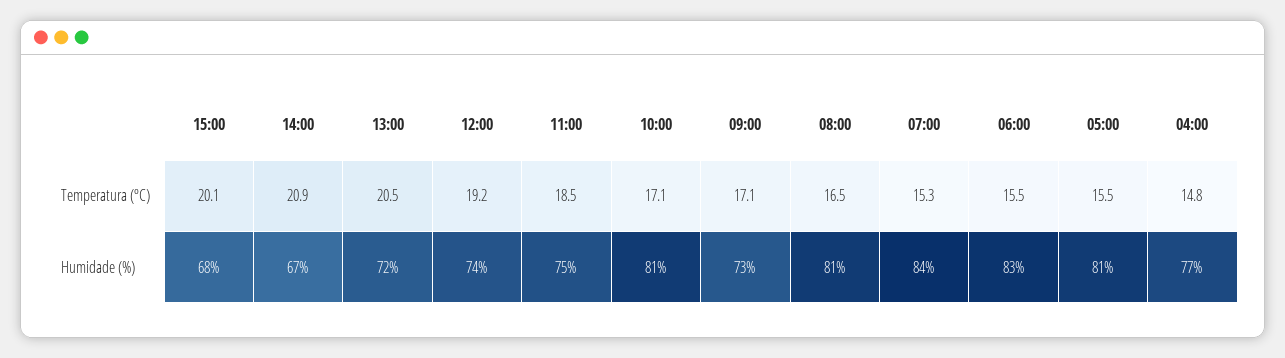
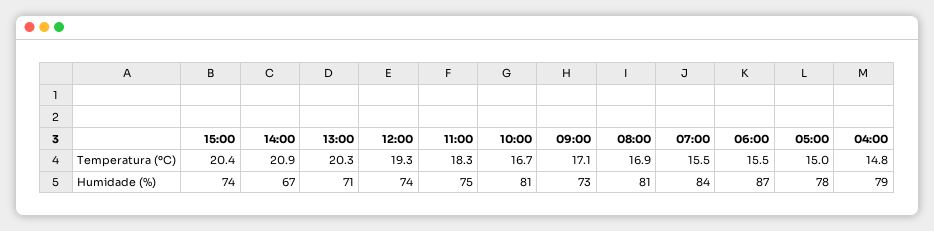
15:00, Temperatura (ºC): 20.1 -> 20.4
13:00, Temperatura (ºC): 20.5 -> 20.3
12:00, Temperatura (ºC): 19.2 -> 19.3
11:00, Temperatura (ºC): 18.5 -> 18.3
10:00, Temperatura (ºC): 17.1 -> 16.7
08:00, Temperatura (ºC): 16.5 -> 16.9
07:00, Temperatura (ºC): 15.3 -> 15.5
05:00, Temperatura (ºC): 15.5 -> 15
15:00, Humidade (%): 68 -> 74
13:00, Humidade (%): 72 -> 71
06:00, Humidade (%): 83 -> 87
05:00, Humidade (%): 81 -> 78
04:00, Humidade (%): 77 -> 79

